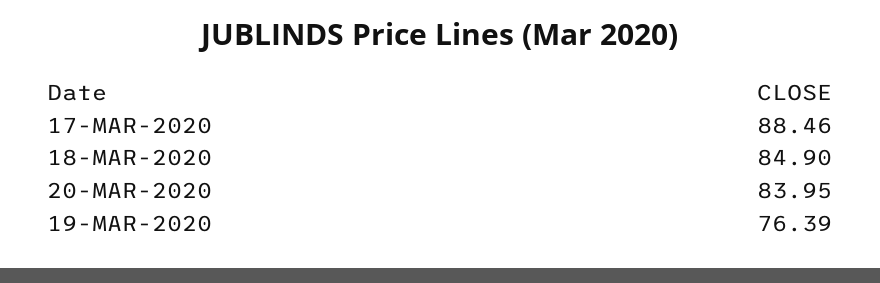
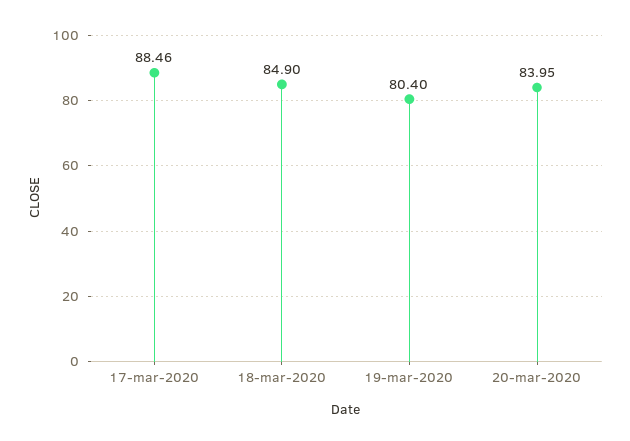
19-MAR-2020: 76.39 -> 80.4

